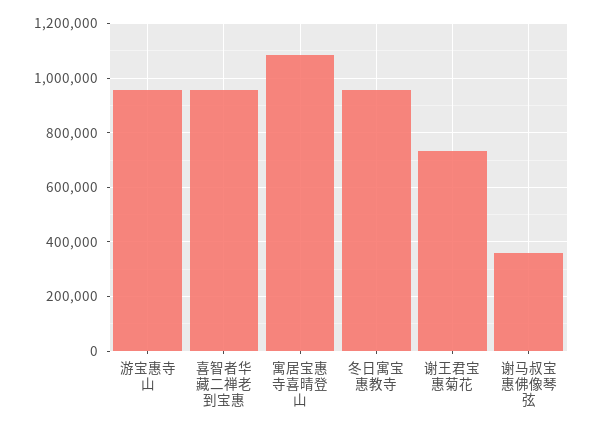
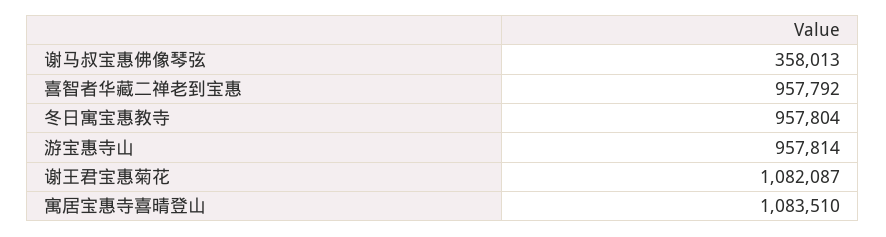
谢王君宝惠菊花: 725000 -> 1082087

